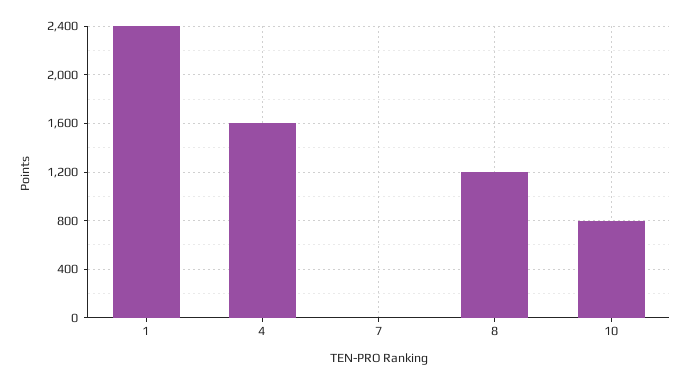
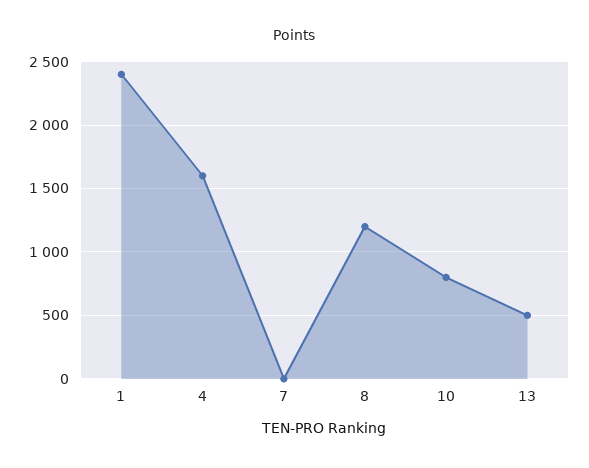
13: none -> 500

